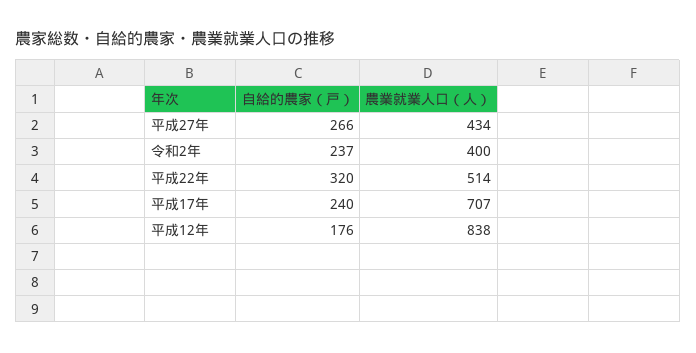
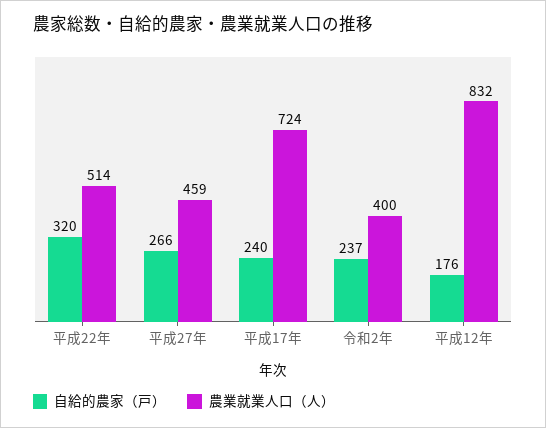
農業就業人口（人）, 平成27年: 434 -> 459
農業就業人口（人）, 平成17年: 707 -> 724
農業就業人口（人）, 平成12年: 838 -> 832

